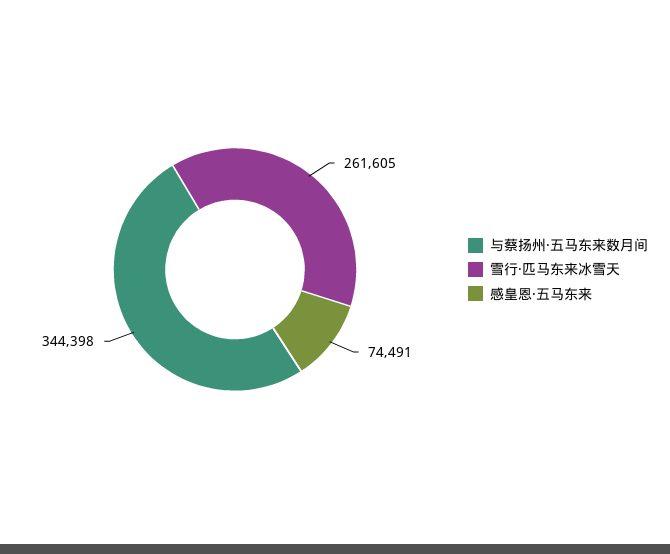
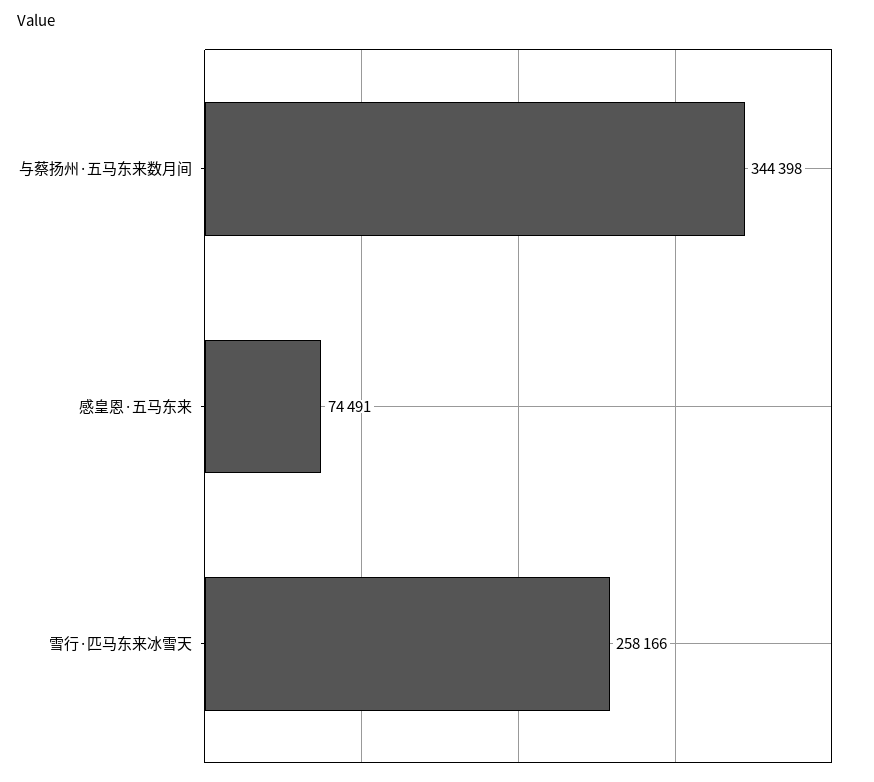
雪行·匹马东来冰雪天: 261605 -> 258166

